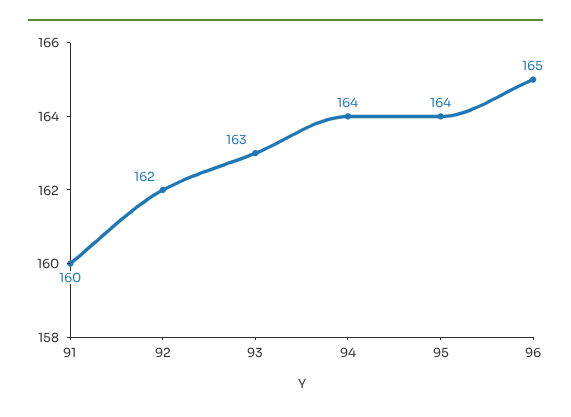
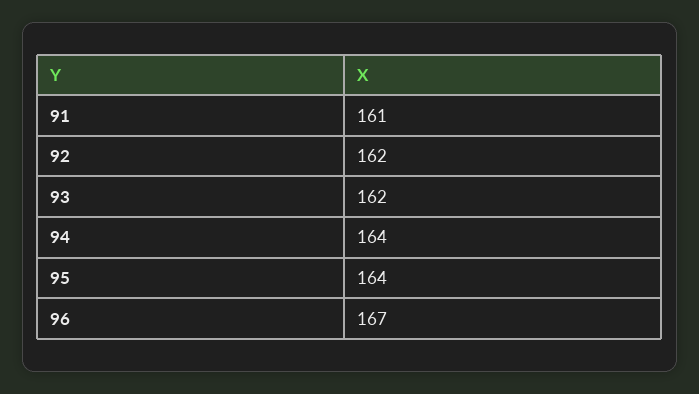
91: 160 -> 161
93: 163 -> 162
96: 165 -> 167

